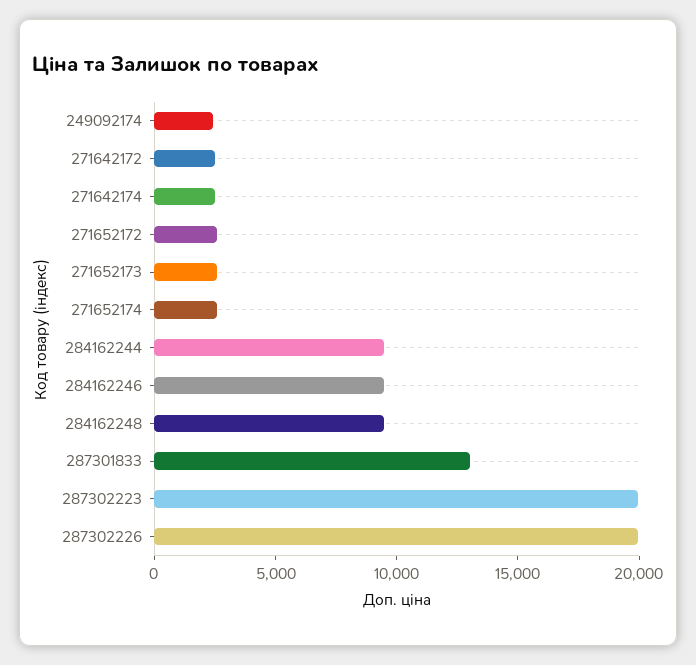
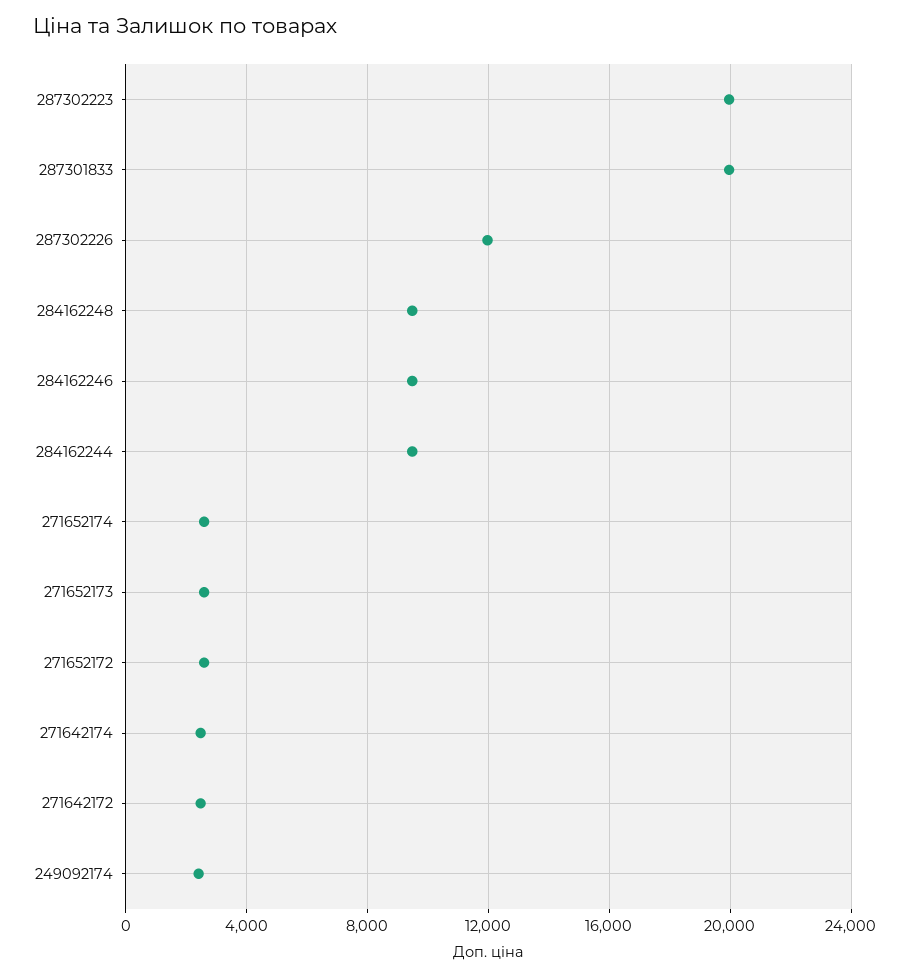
287301833: 13000 -> 20000
287302226: 20000 -> 12000

